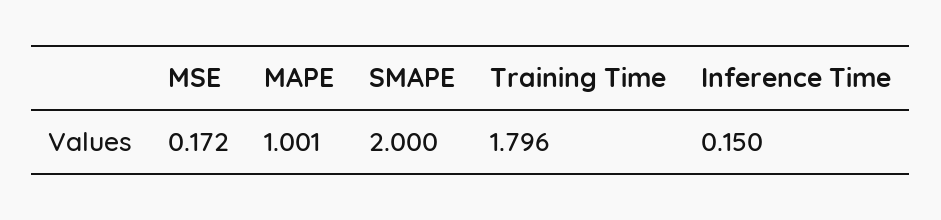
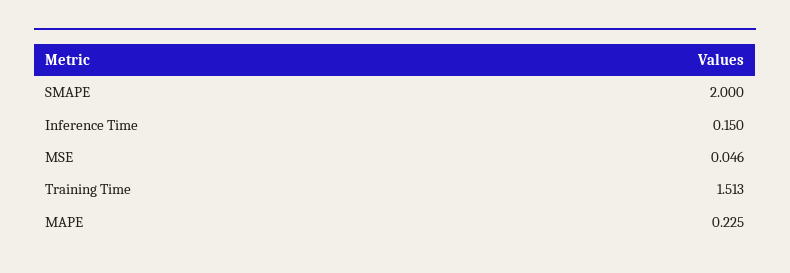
MSE: 0.172 -> 0.046
MAPE: 1.001 -> 0.225
Training Time: 1.796 -> 1.513

